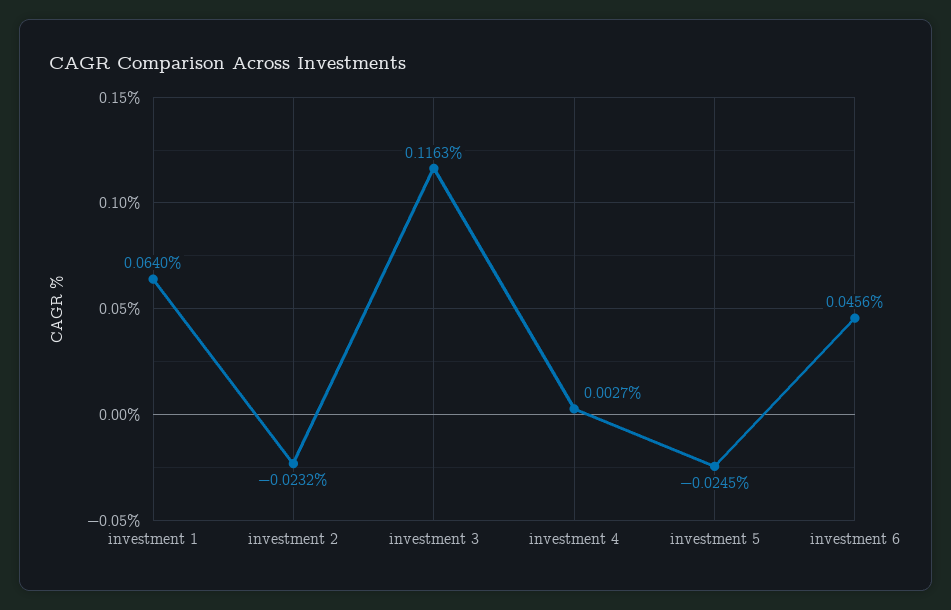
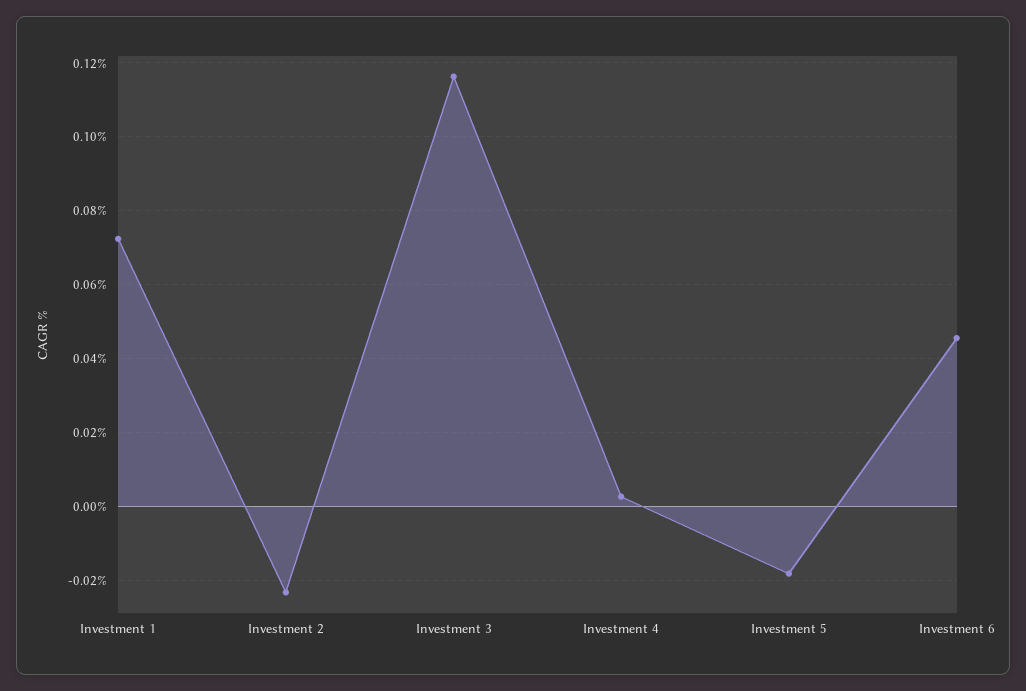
investment 1: 0.064 -> 0.072
investment 5: -0.0245 -> -0.018

